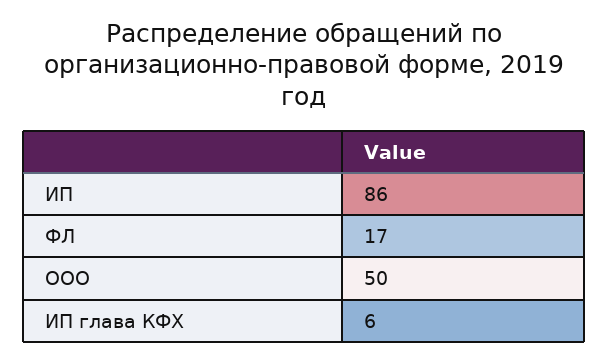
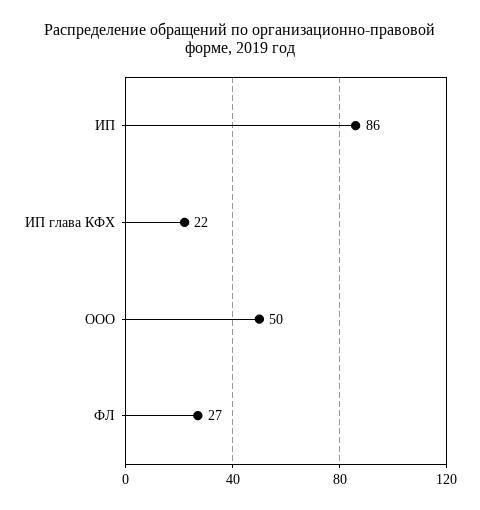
ФЛ: 17 -> 27
ИП глава КФХ: 6 -> 22

